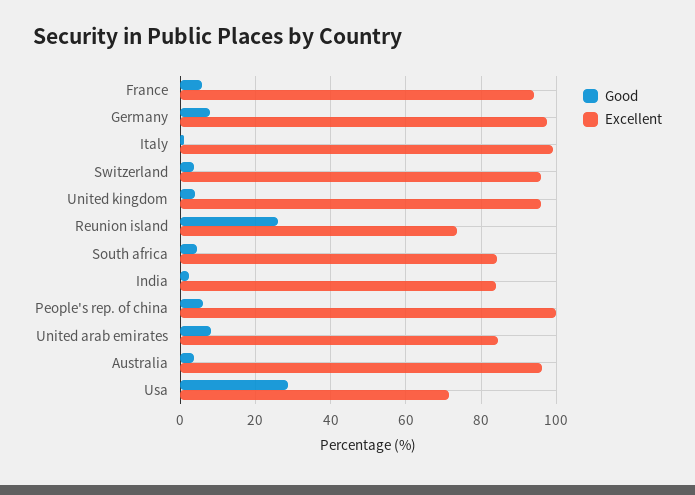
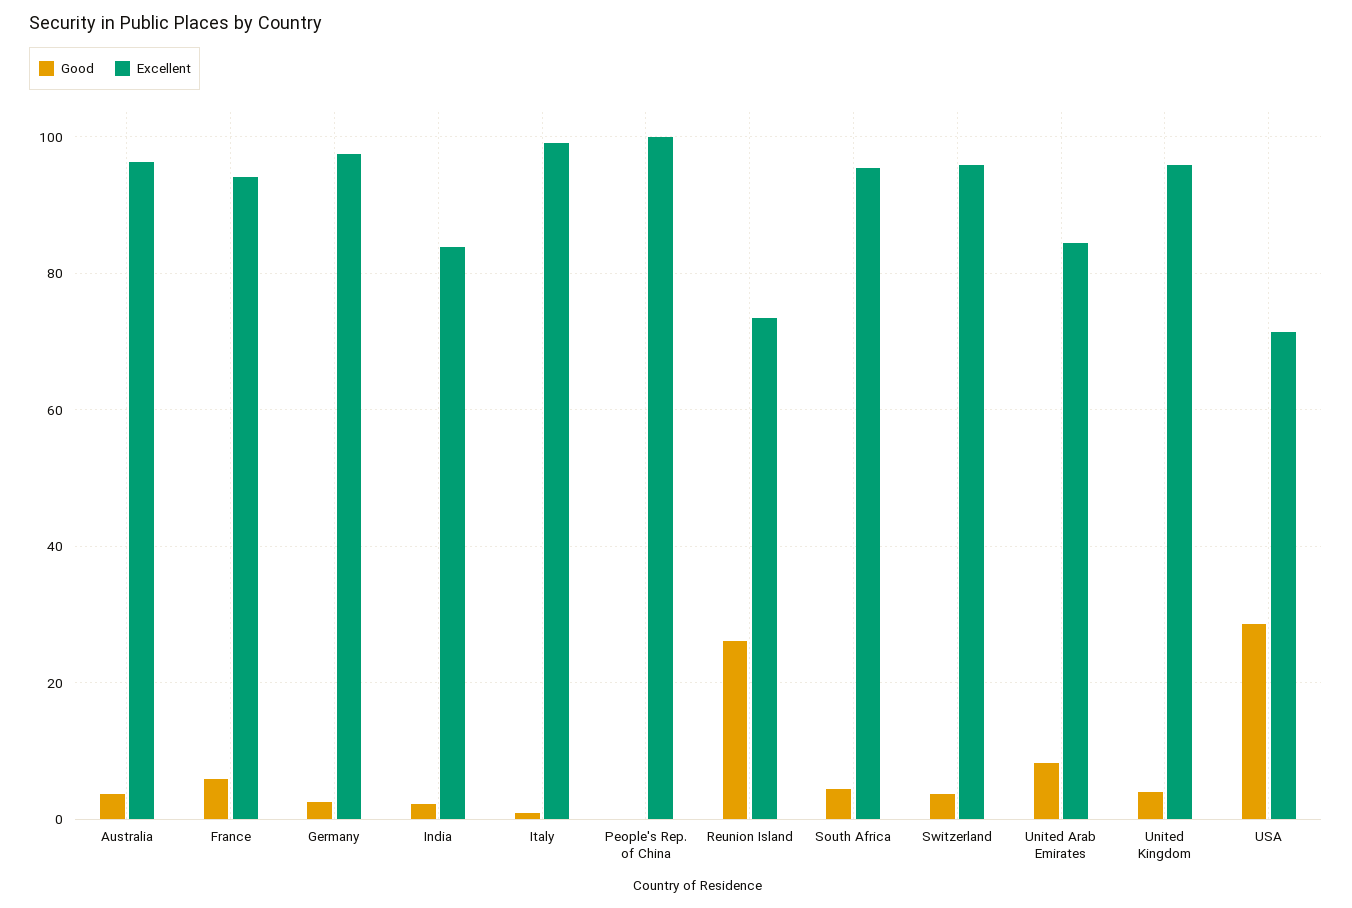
Good, Germany: 8 -> 2
Excellent, South africa: 84 -> 96
Good, People's rep. of china: 6 -> 0

